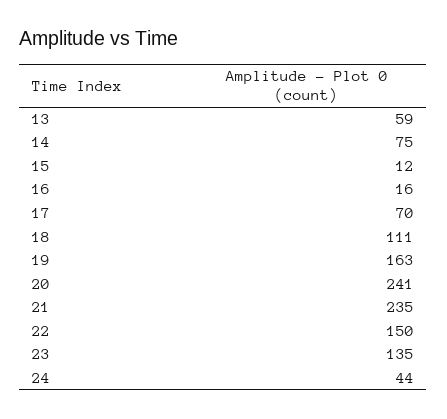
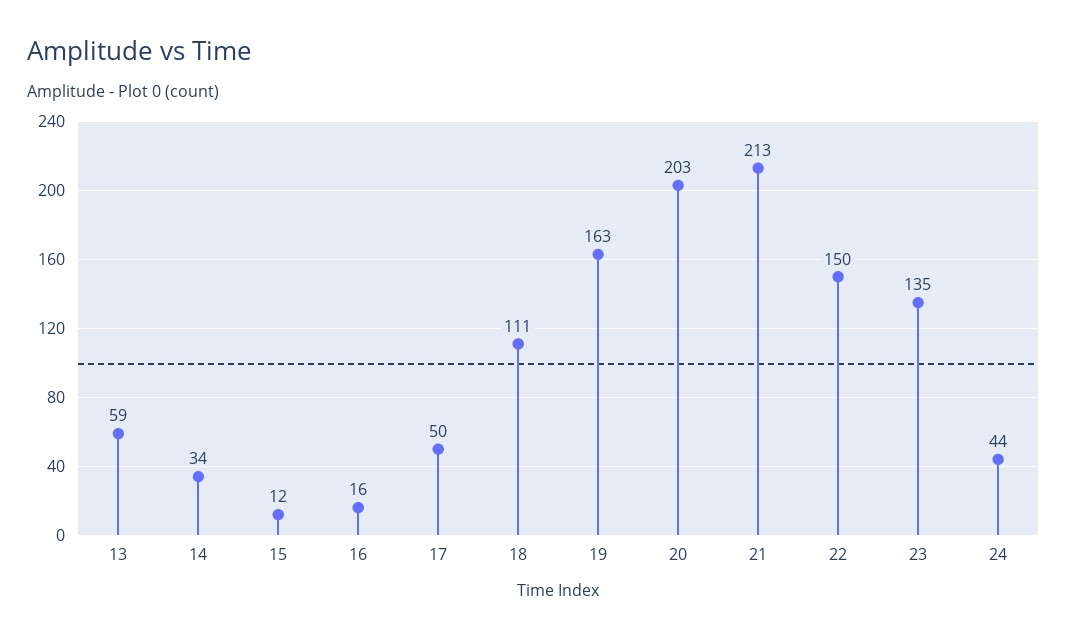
14: 75 -> 34
17: 70 -> 50
20: 241 -> 203
21: 235 -> 213

